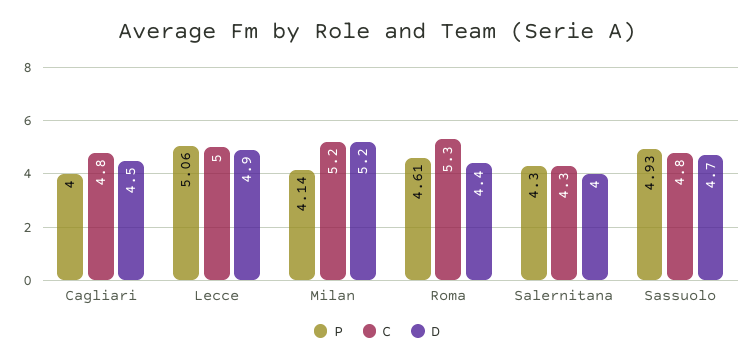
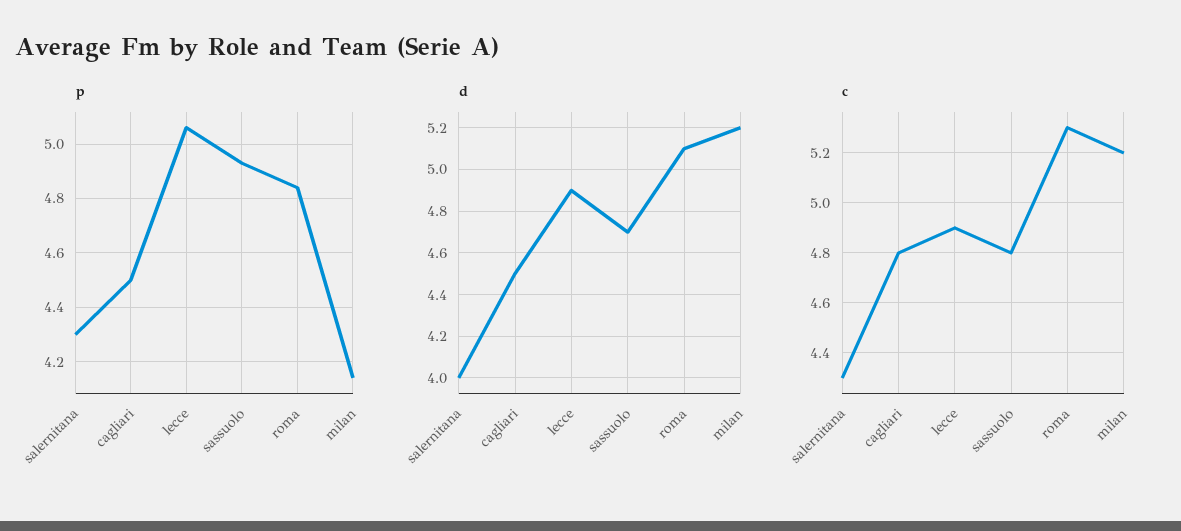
P, Cagliari: 4 -> 4.5
C, Lecce: 5 -> 4.9
P, Roma: 4.61 -> 4.85
D, Roma: 4.4 -> 5.1

